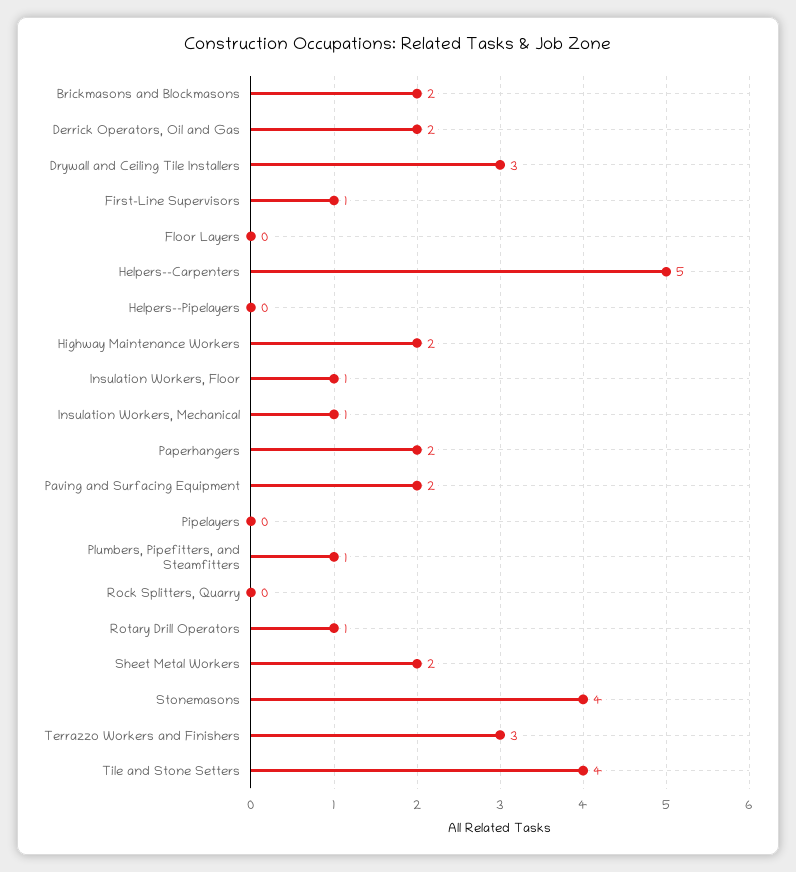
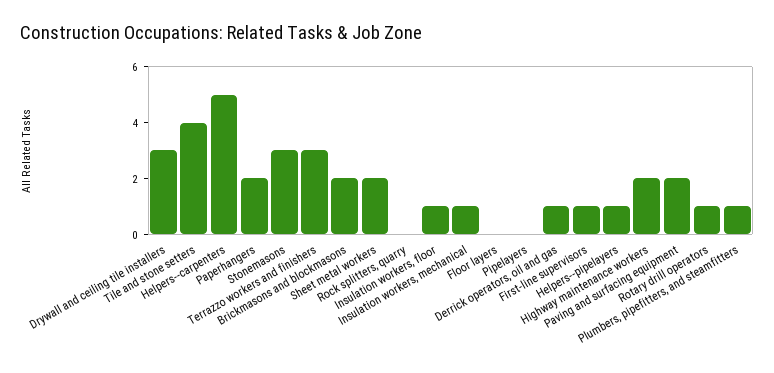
Derrick Operators, Oil and Gas: 2 -> 1
Helpers--Pipelayers: 0 -> 1
Stonemasons: 4 -> 3

